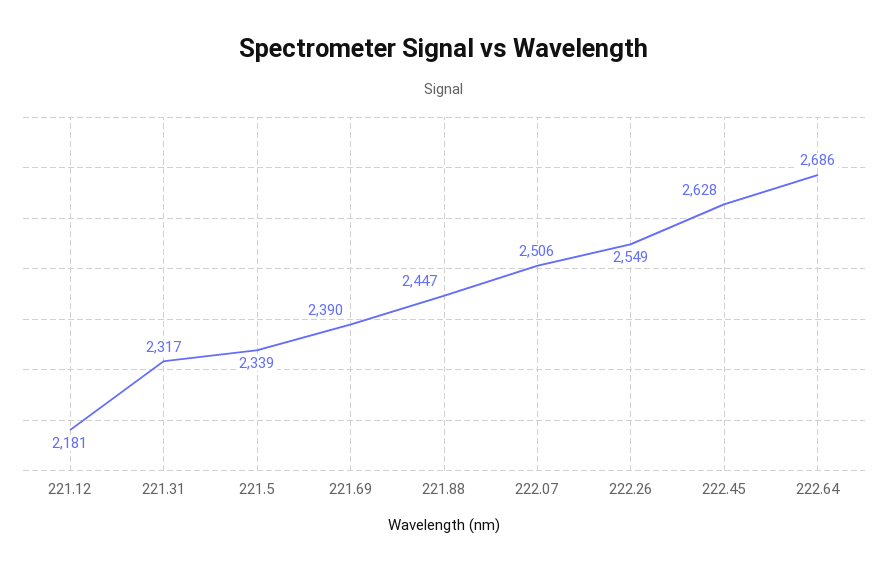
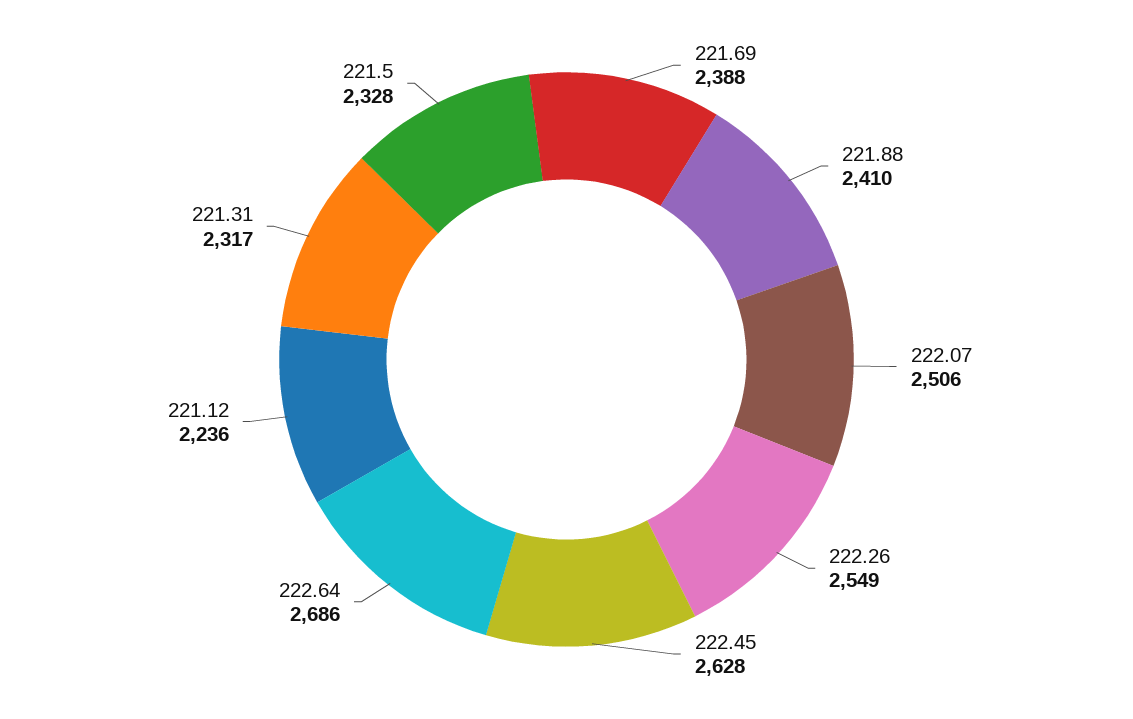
221.12: 2181 -> 2236
221.5: 2339 -> 2328
221.69: 2390 -> 2388
221.88: 2447 -> 2410

